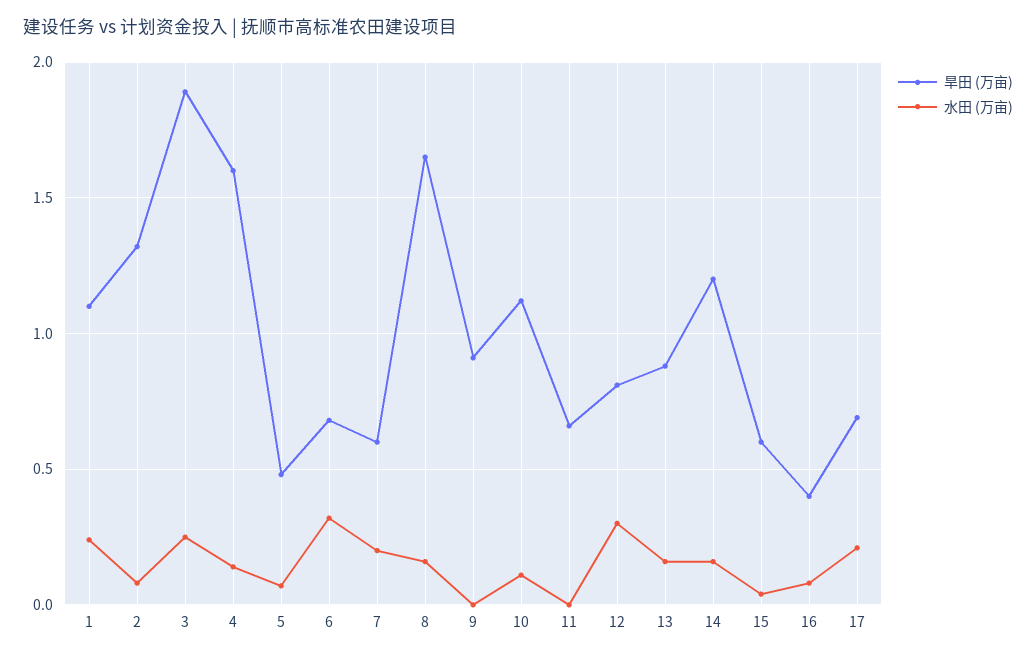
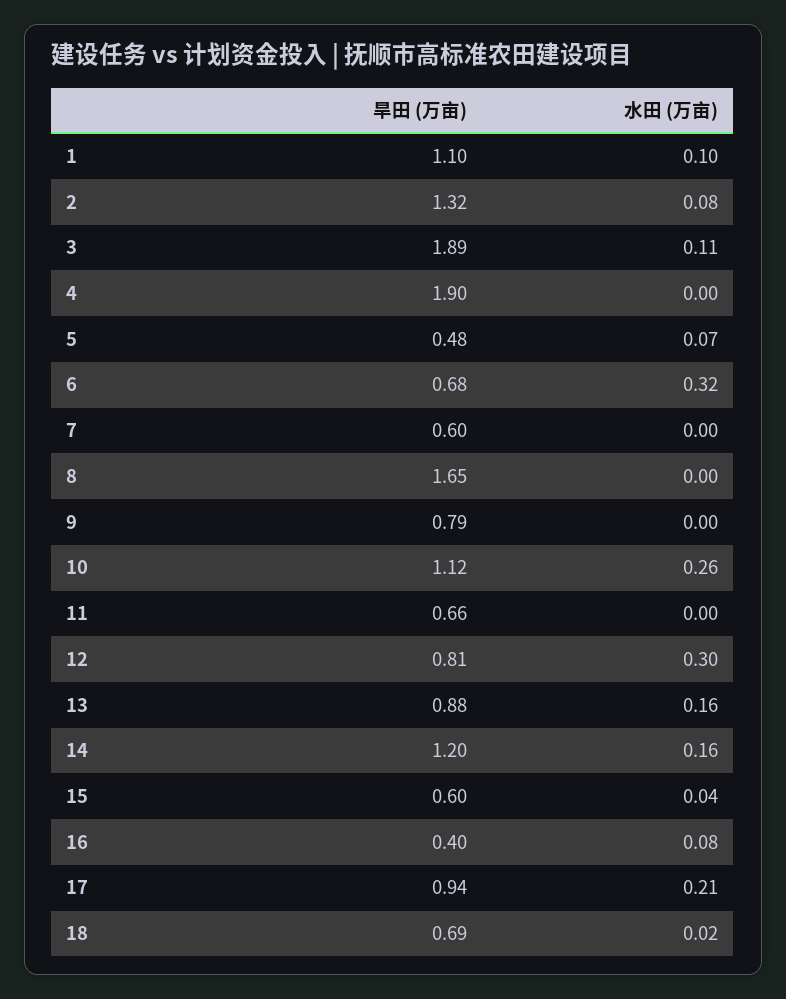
水田 (万亩), 1: 0.25 -> 0.1
水田 (万亩), 3: 0.25 -> 0.11
旱田 (万亩), 4: 1.6 -> 1.9
水田 (万亩), 4: 0.15 -> 0
水田 (万亩), 7: 0.2 -> 0
水田 (万亩), 8: 0.15 -> 0
旱田 (万亩), 9: 0.9 -> 0.79
水田 (万亩), 10: 0.1 -> 0.26
旱田 (万亩), 17: 0.7 -> 0.94
旱田 (万亩), 18: none -> 0.69
水田 (万亩), 18: none -> 0.02

